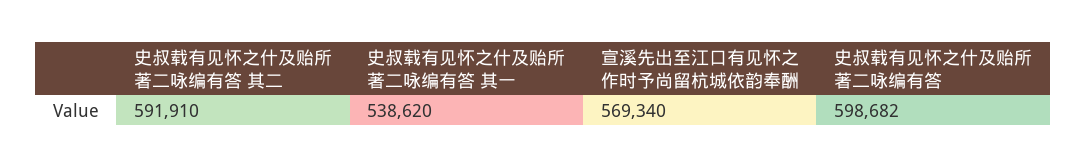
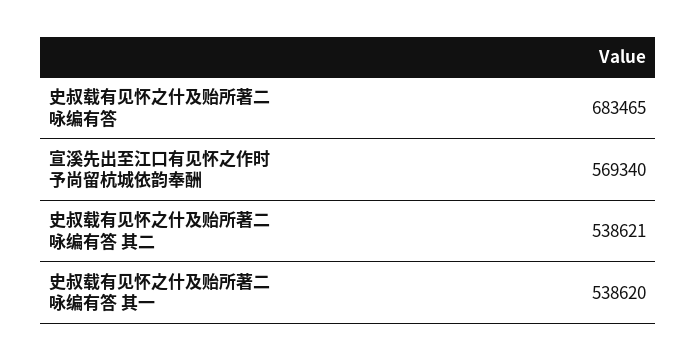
史叔载有见怀之什及贻所著二咏编有答 其二: 591910 -> 538621
史叔载有见怀之什及贻所著二咏编有答: 598682 -> 683465

